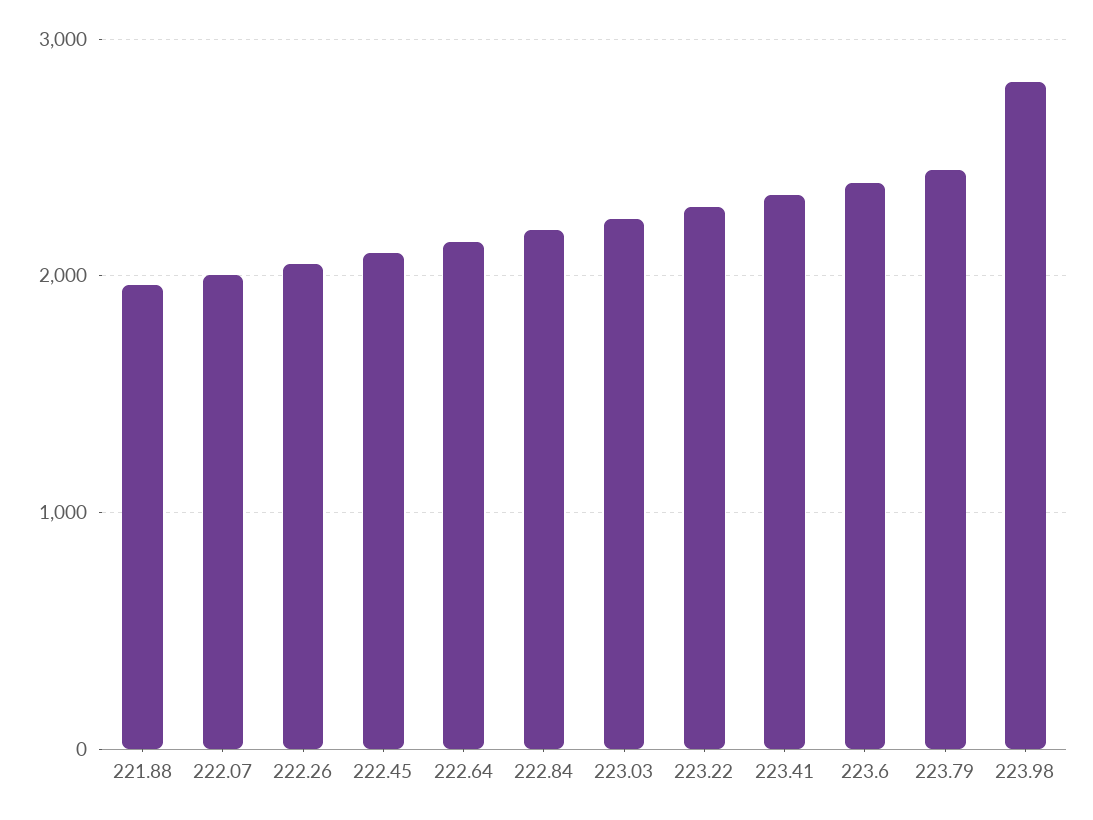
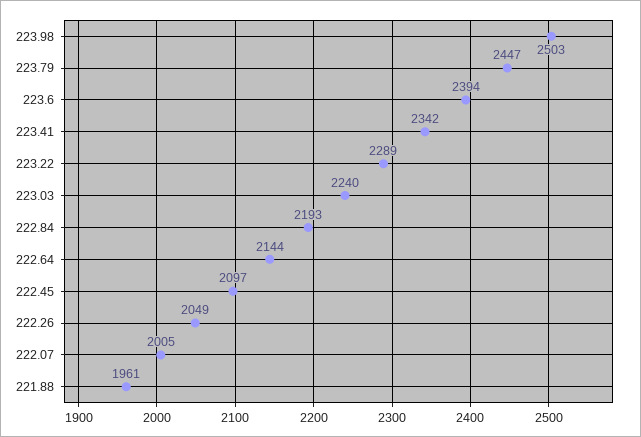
223.98: 2800 -> 2503

